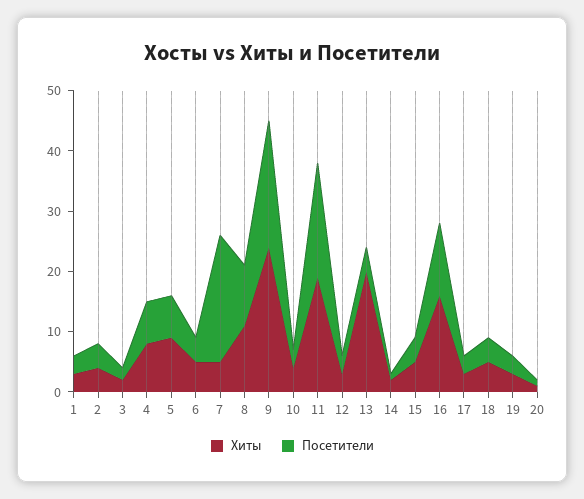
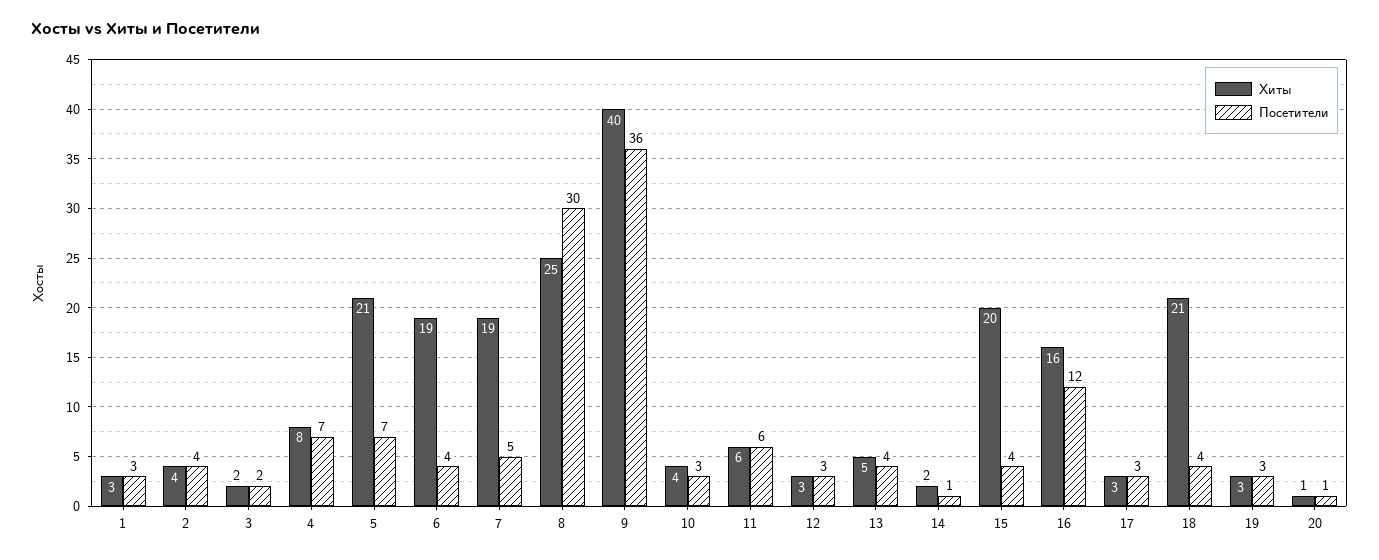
Хиты, 5: 10 -> 21
Хиты, 6: 5 -> 19
Хиты, 7: 5 -> 19
Посетители, 7: 20 -> 5
Хиты, 8: 10 -> 25
Посетители, 8: 10 -> 30
Хиты, 9: 25 -> 40
Посетители, 9: 20 -> 36
Хиты, 11: 20 -> 6
Посетители, 11: 20 -> 6
Хиты, 13: 20 -> 5
Хиты, 15: 5 -> 20
Хиты, 18: 5 -> 21

